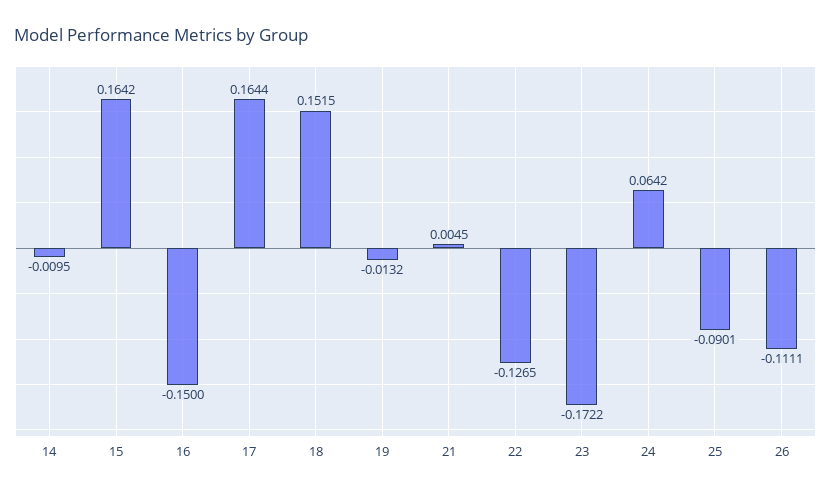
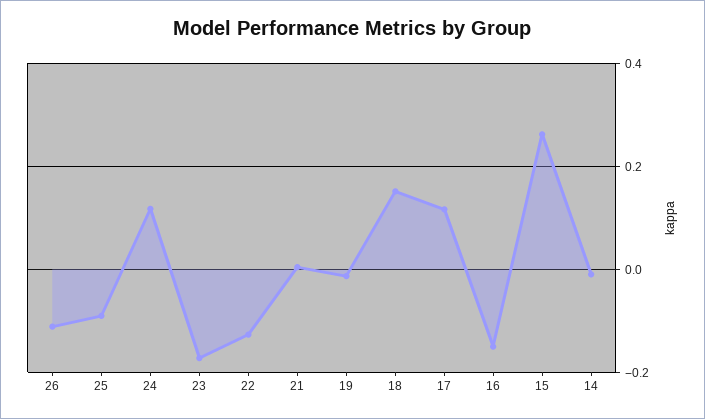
15: 0.1642 -> 0.26
17: 0.1644 -> 0.12
24: 0.0642 -> 0.12

